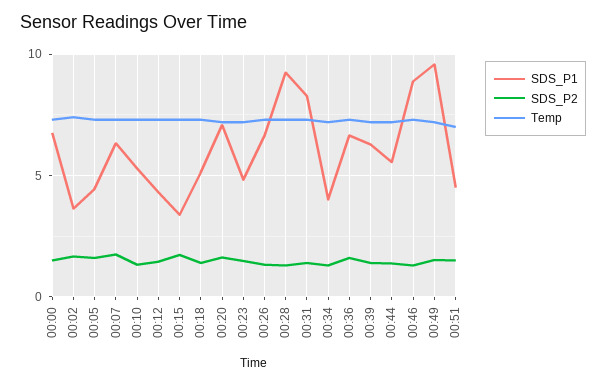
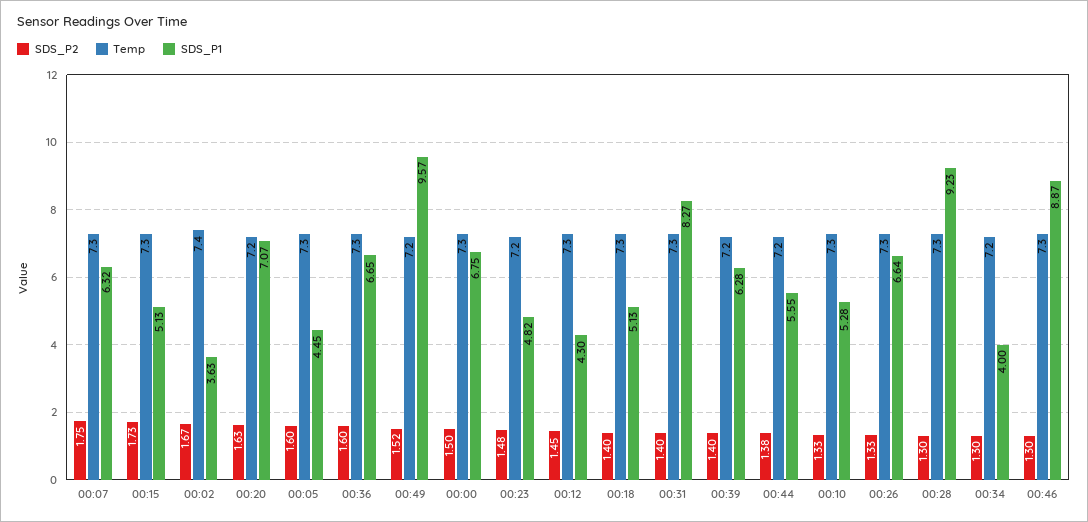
SDS_P1, 00:15: 3.5 -> 5.13
SDS_P1, 00:51: 4.5 -> none
SDS_P2, 00:51: 1.5 -> none
Temp, 00:51: 7 -> none

